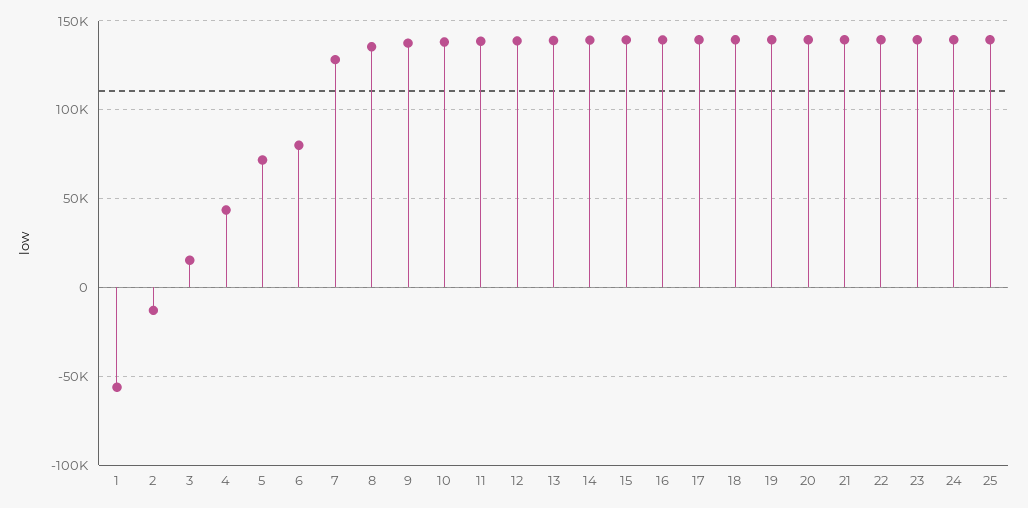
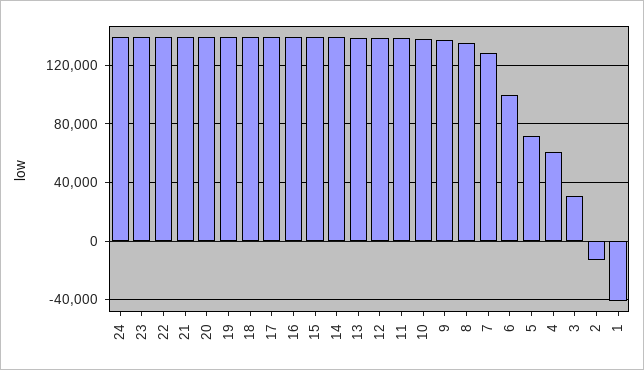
1: -55000 -> -40000
3: 15000 -> 30000
4: 45000 -> 60000
6: 80000 -> 100000
25: 140000 -> none

